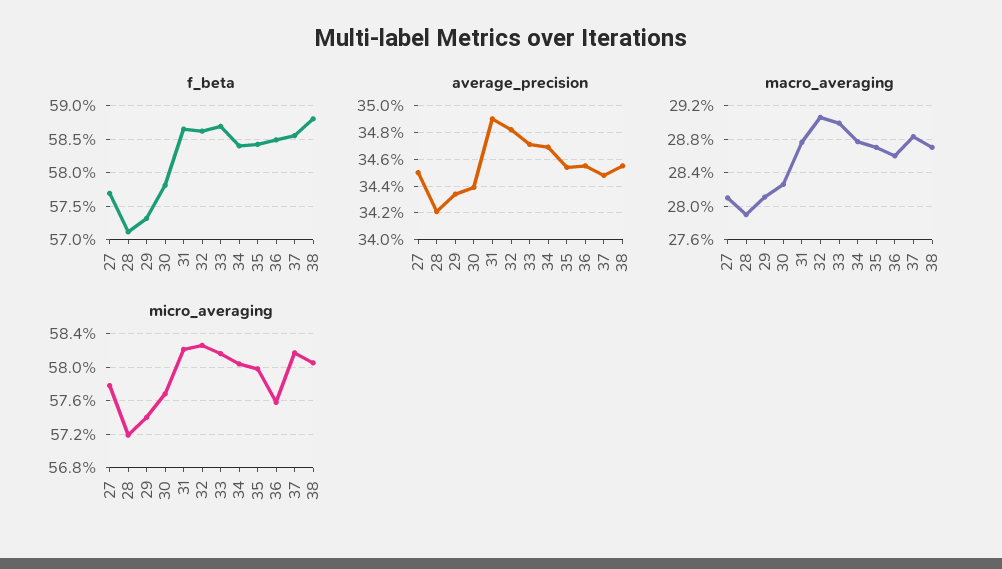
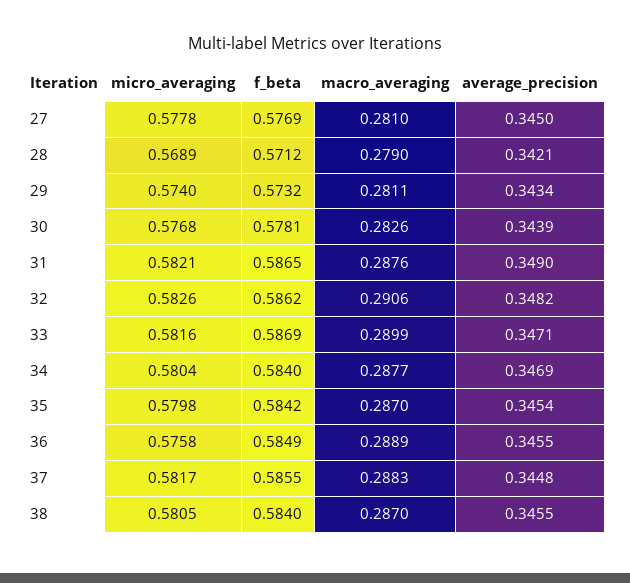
f_beta, 38: 0.588 -> 0.584
macro_averaging, 36: 0.286 -> 0.2889
micro_averaging, 28: 0.572 -> 0.5689

